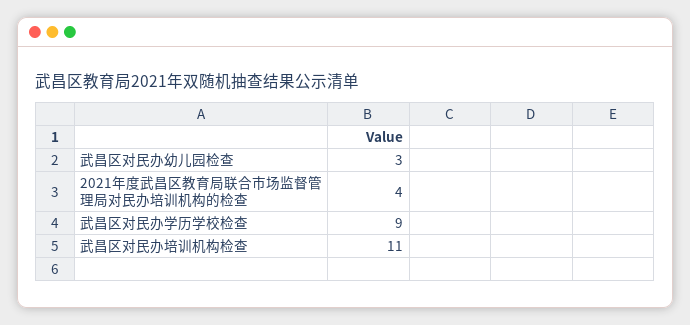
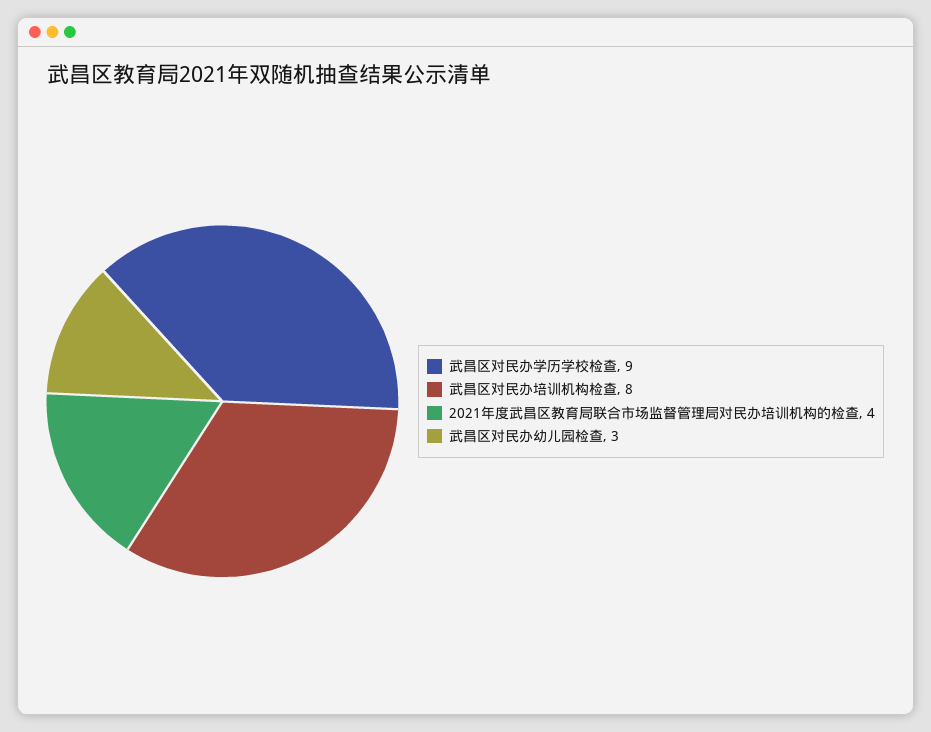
武昌区对民办培训机构检查: 11 -> 8

